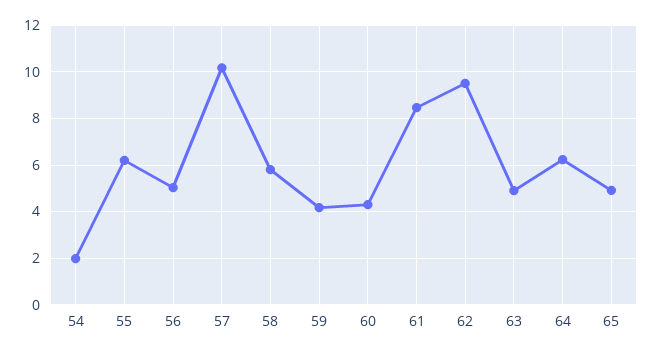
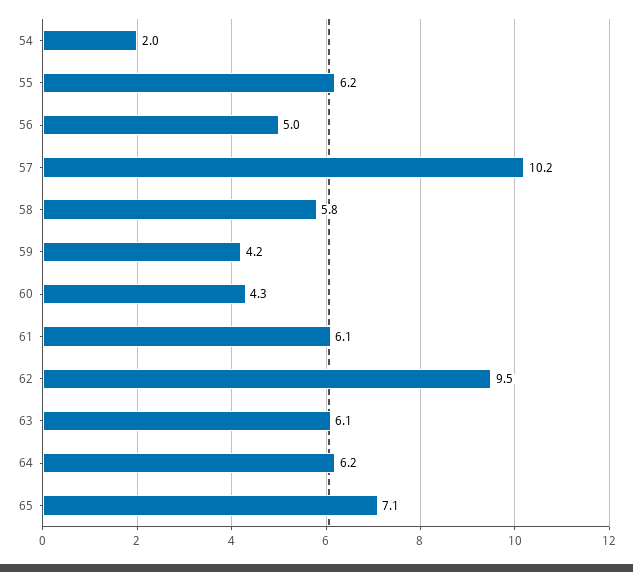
61: 8.5 -> 6.1
63: 5 -> 6.1
65: 5 -> 7.1

